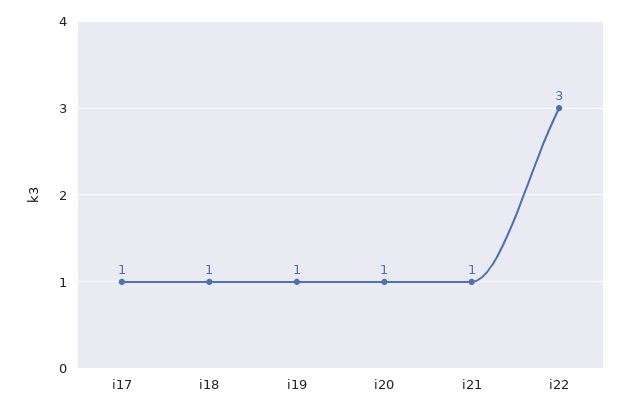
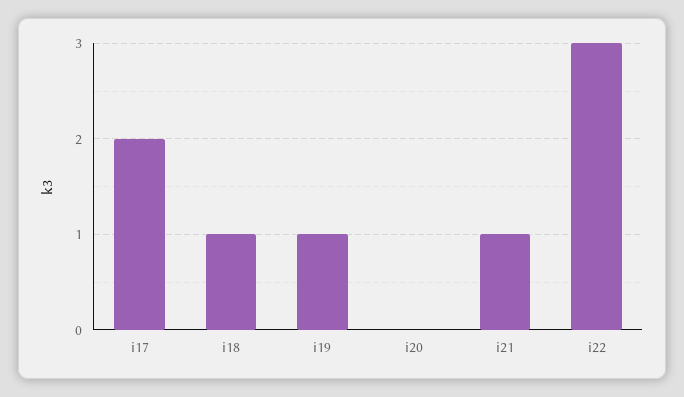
i17: 1 -> 2
i20: 1 -> 0

